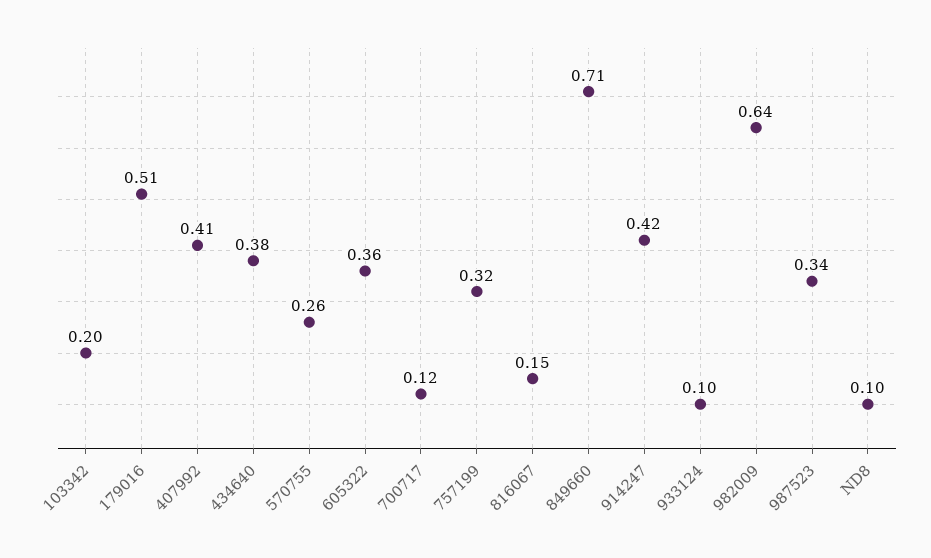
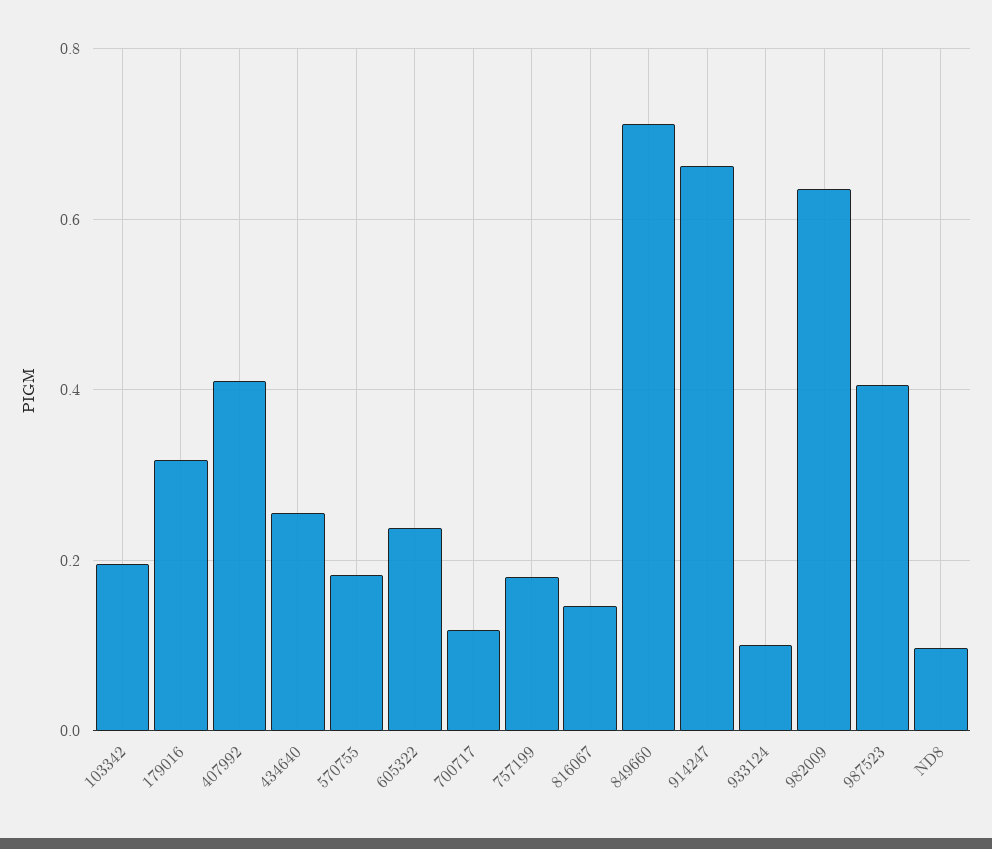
179016: 0.51 -> 0.32
434640: 0.38 -> 0.26
570755: 0.26 -> 0.18
605322: 0.36 -> 0.24
757199: 0.32 -> 0.18
914247: 0.42 -> 0.66
987523: 0.34 -> 0.4

